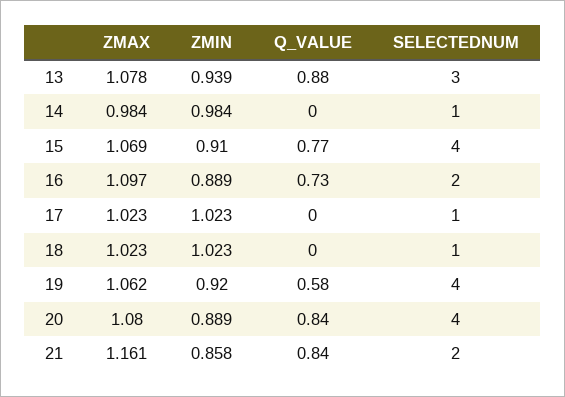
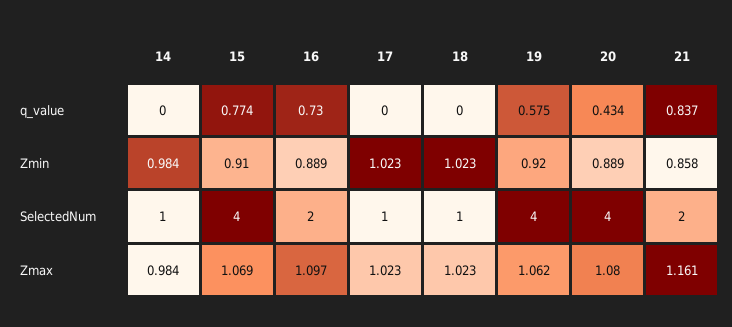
ZMAX, 13: 1.078 -> none
ZMIN, 13: 0.939 -> none
Q_VALUE, 13: 0.88 -> none
SELECTEDNUM, 13: 3 -> none
Q_VALUE, 20: 0.84 -> 0.434

